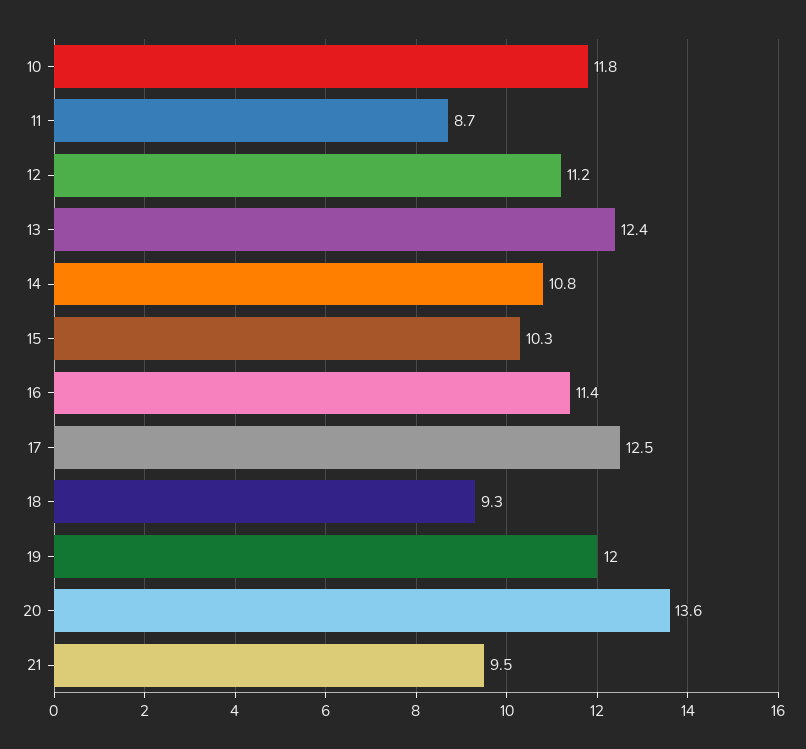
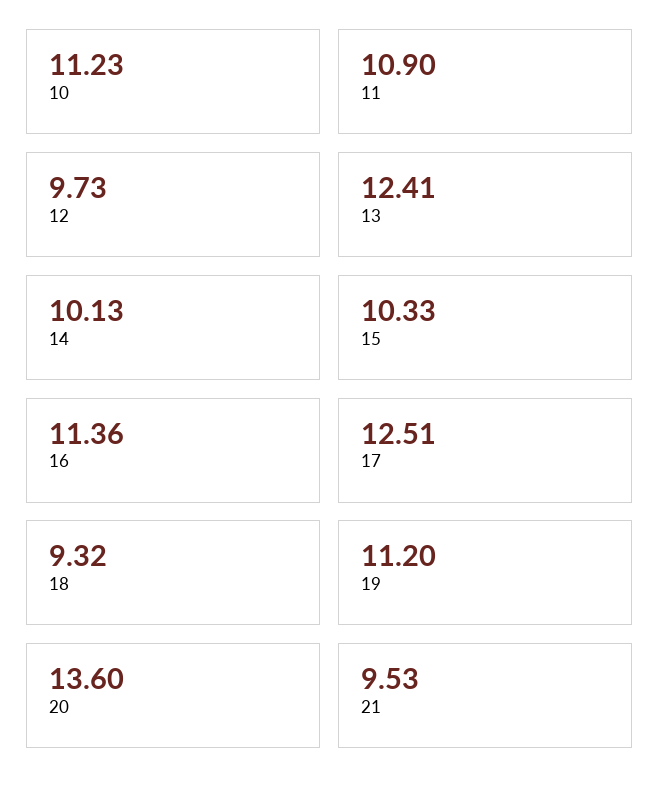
10: 11.8 -> 11.23
11: 8.7 -> 10.9
12: 11.2 -> 9.73
14: 10.8 -> 10.13
19: 12 -> 11.2

